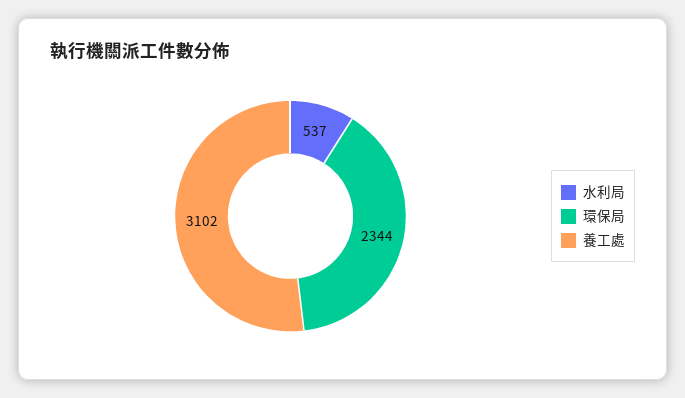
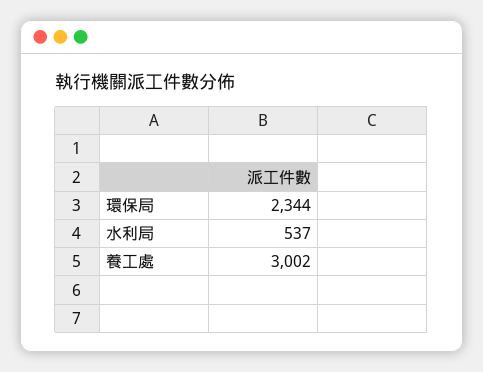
養工處: 3102 -> 3002

